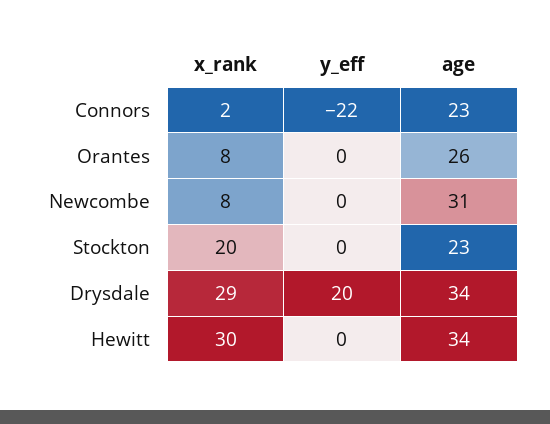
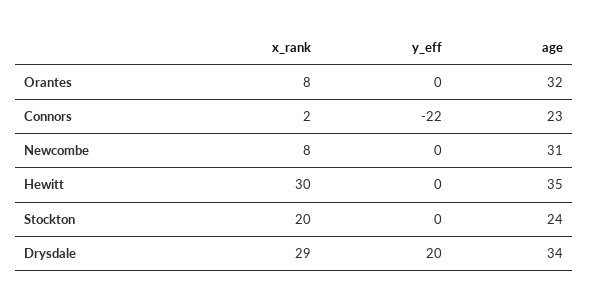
age, Orantes: 26 -> 32
age, Stockton: 23 -> 24
age, Hewitt: 34 -> 35

